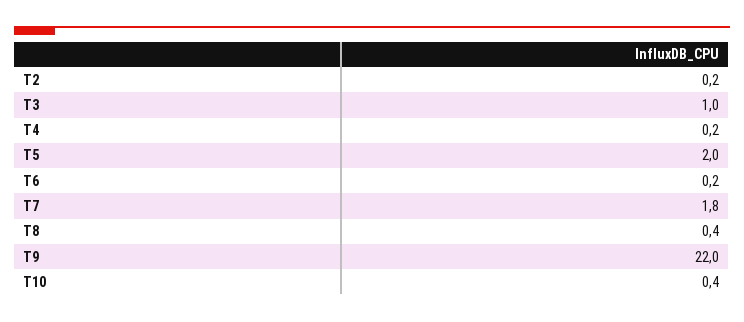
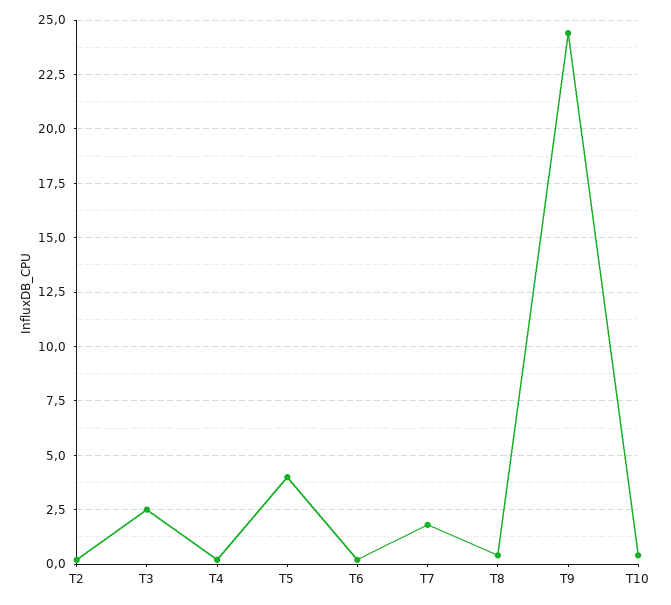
T3: 1 -> 2.5
T5: 2 -> 4
T9: 22 -> 24.5

